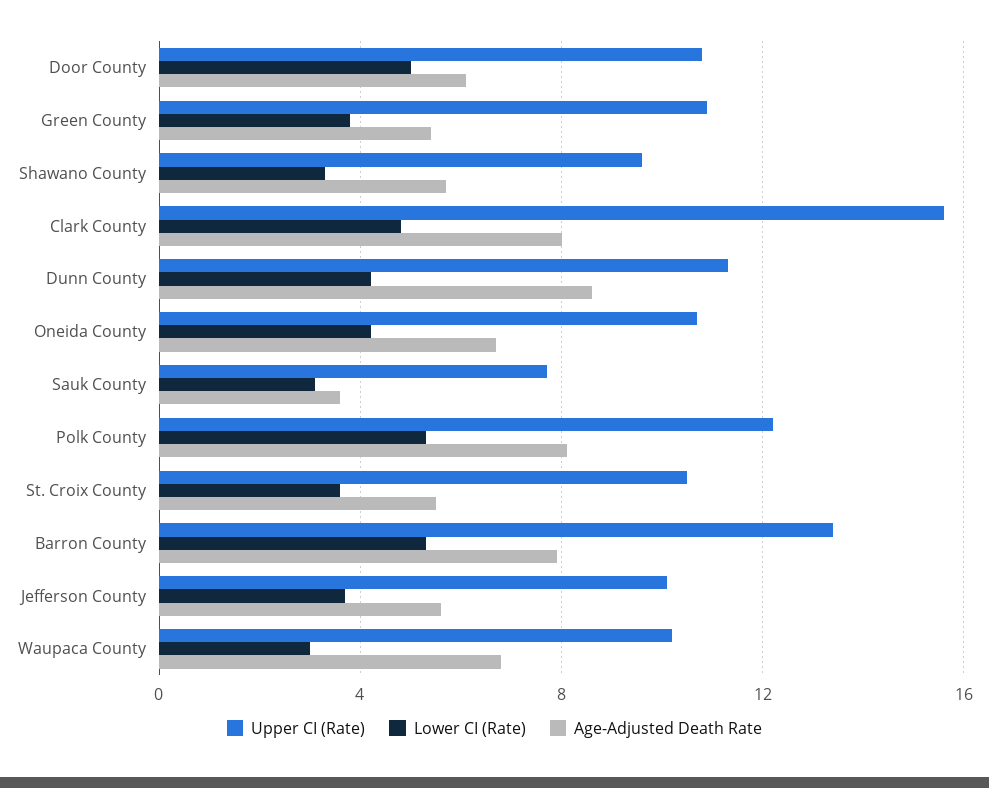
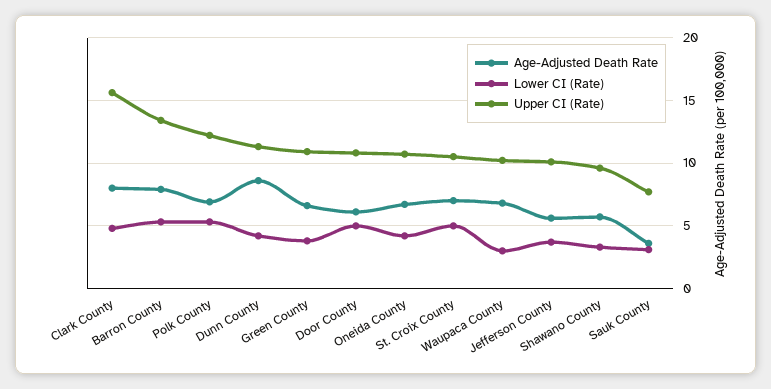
Age-Adjusted Death Rate, Green County: 5.5 -> 6.5
Age-Adjusted Death Rate, Polk County: 8 -> 7
Lower CI (Rate), St. Croix County: 3.5 -> 5
Age-Adjusted Death Rate, St. Croix County: 5.5 -> 7

